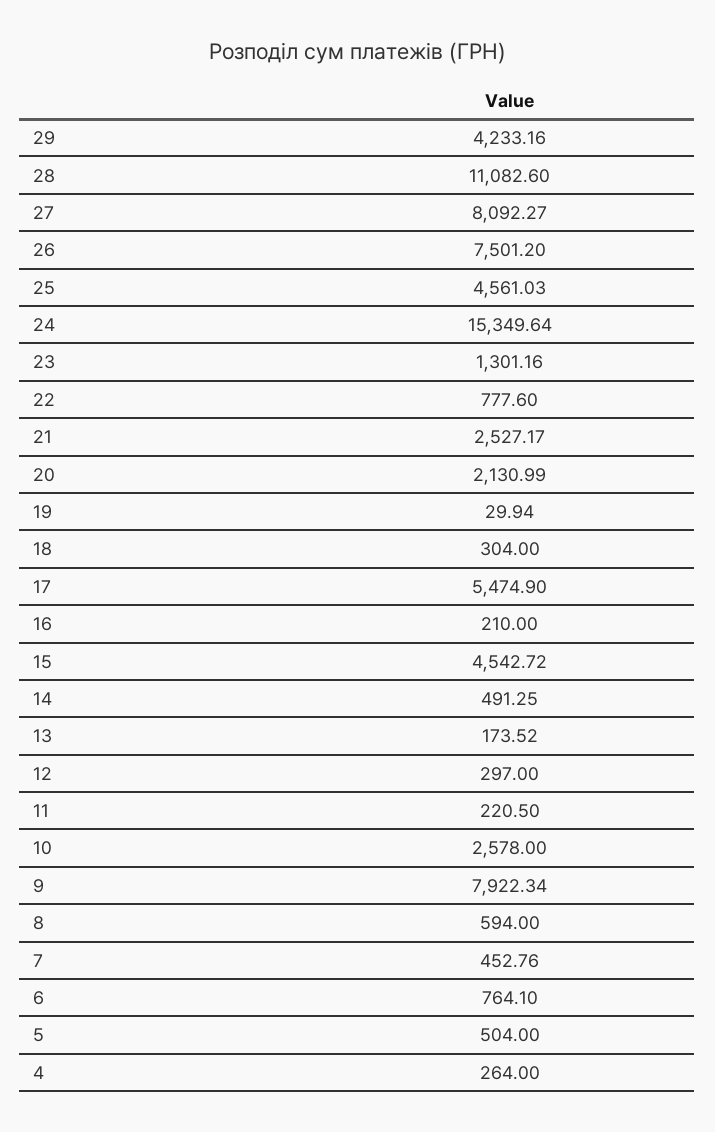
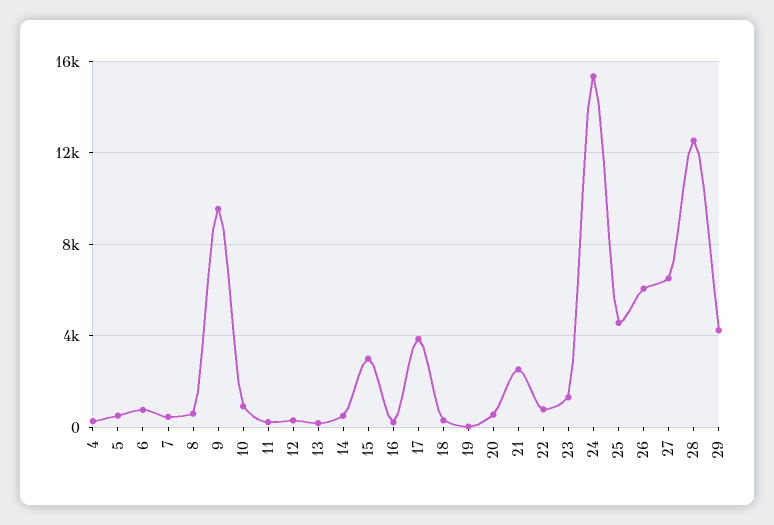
28: 11082.6 -> 12500
27: 8092.27 -> 6500
26: 7501.2 -> 6000
20: 2130.99 -> 500
17: 5474.9 -> 4000
15: 4542.72 -> 3000
10: 2578 -> 1000
9: 7922.34 -> 9500

